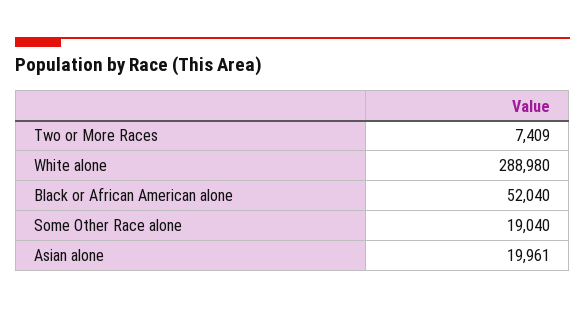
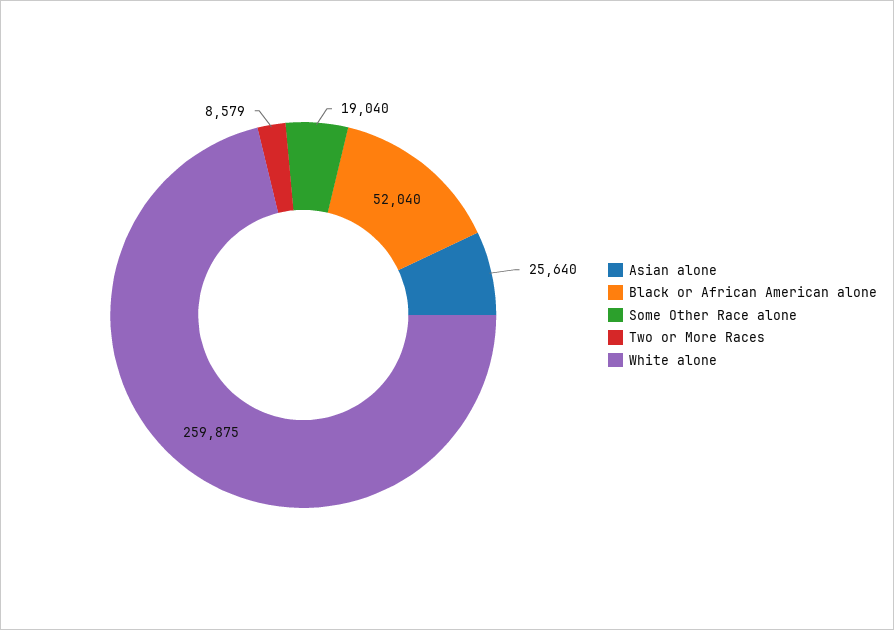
Two or More Races: 7409 -> 8579
White alone: 288980 -> 259875
Asian alone: 19961 -> 25640

